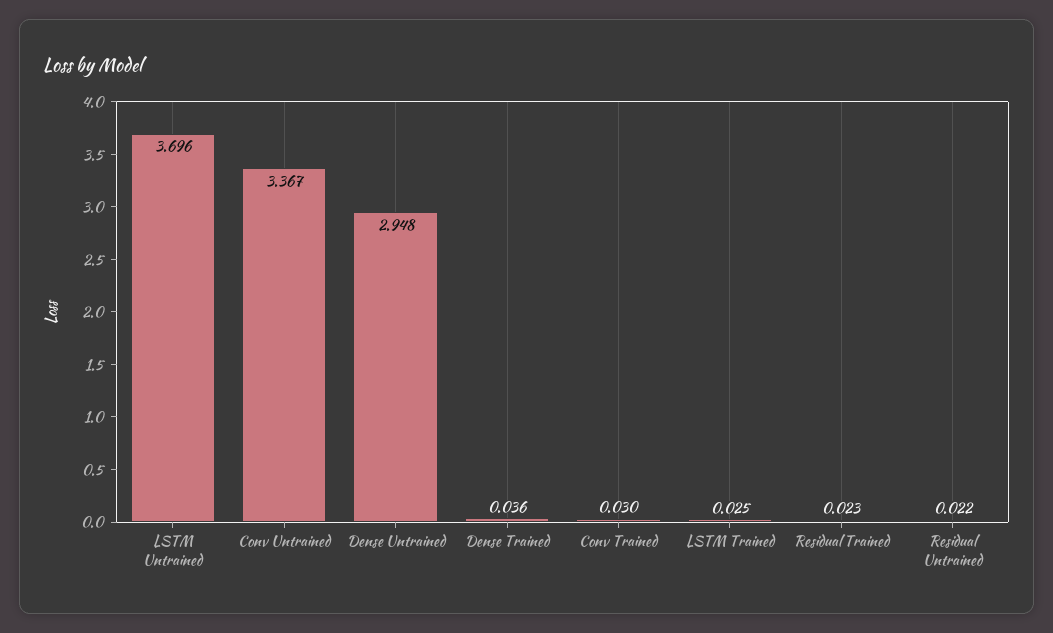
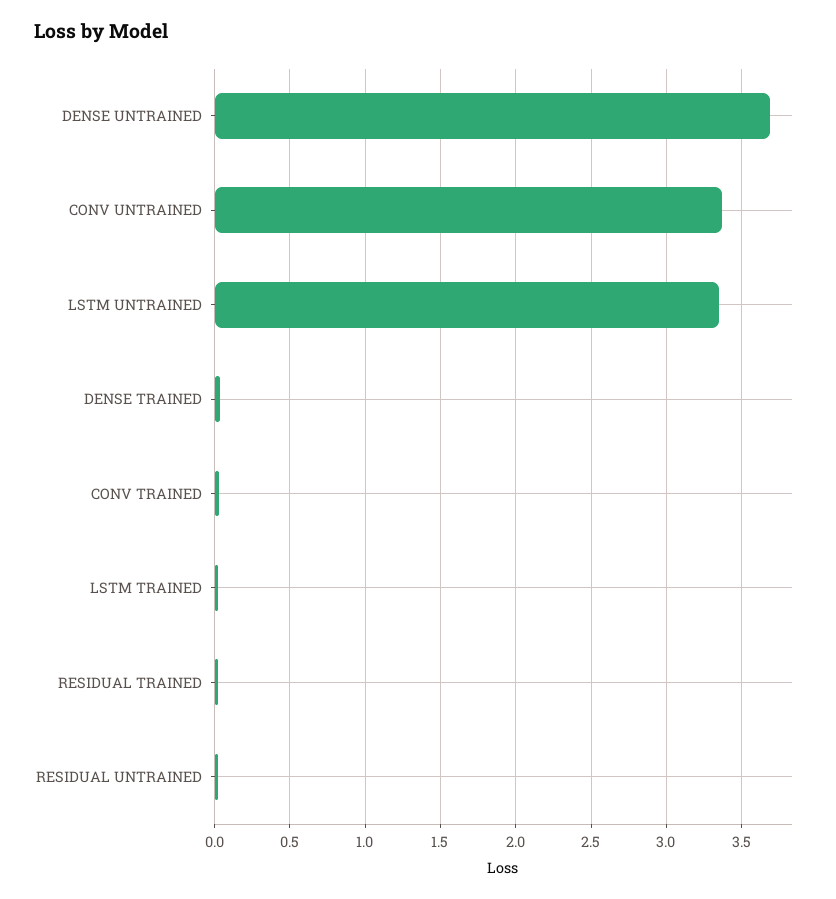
LSTM Untrained: 3.696 -> 3.35
Dense Untrained: 2.948 -> 3.7

